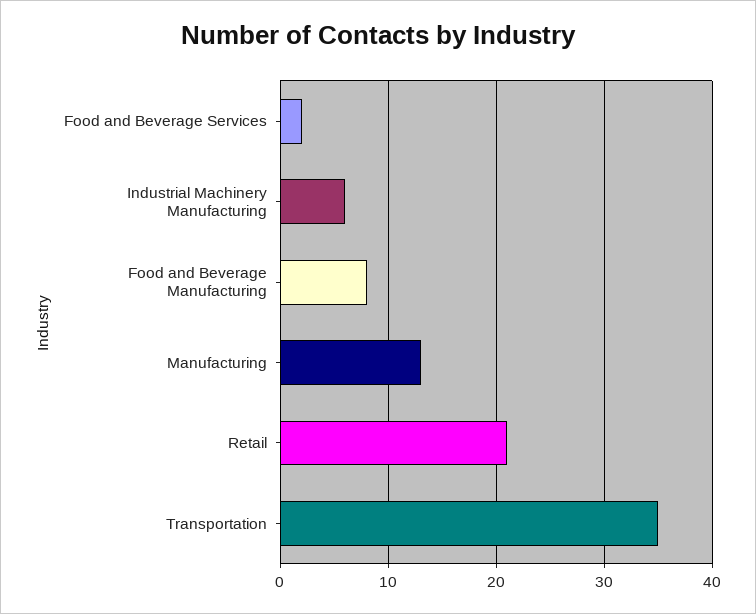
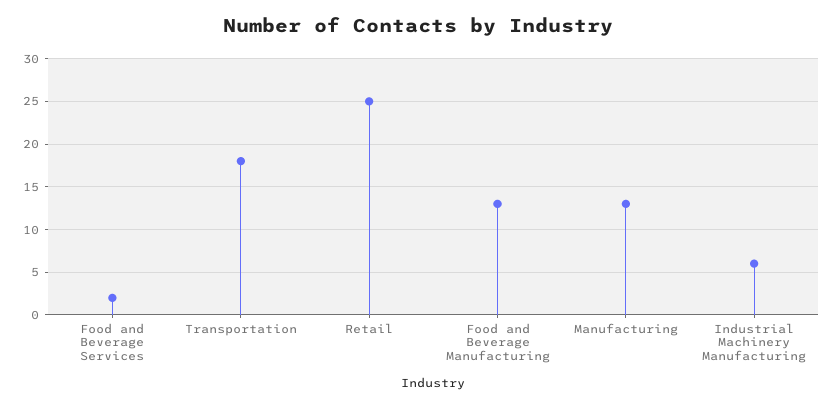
Food and Beverage Manufacturing: 8 -> 13
Retail: 21 -> 25
Transportation: 35 -> 18

